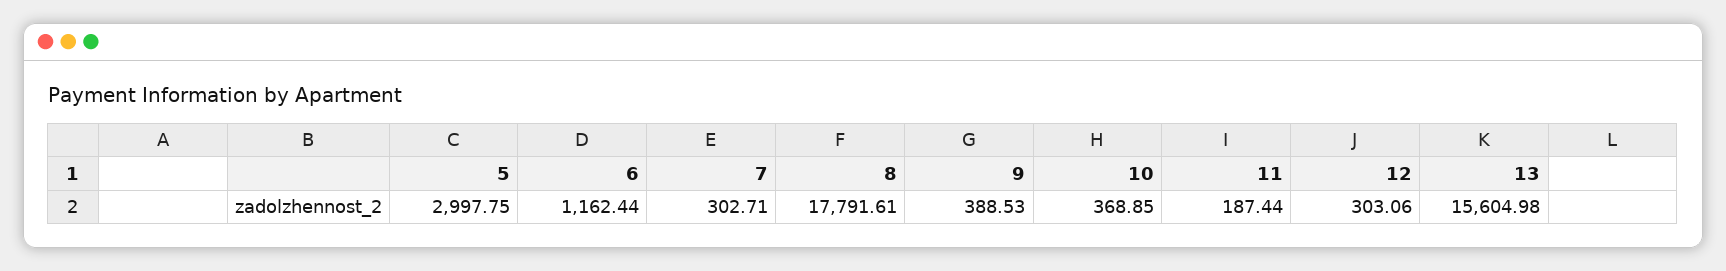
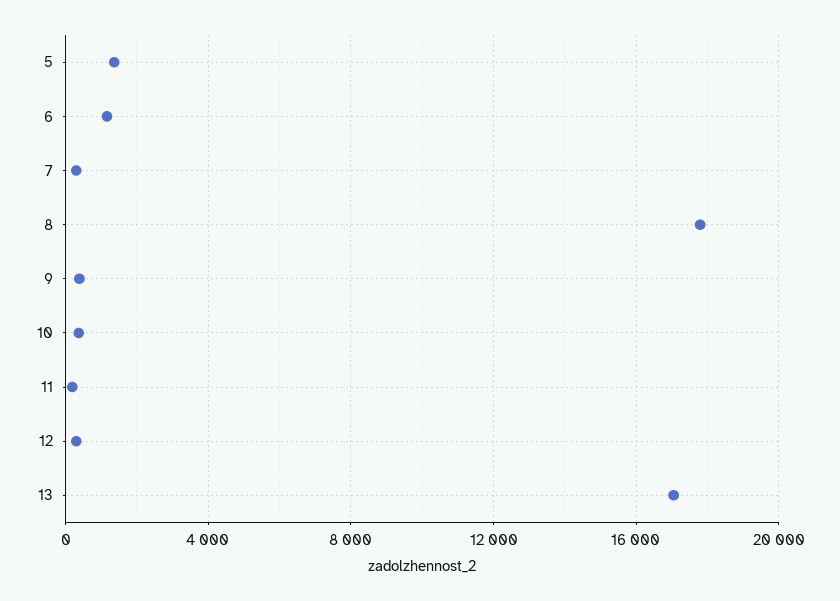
5: 2997.75 -> 1500
13: 15604.98 -> 17000

